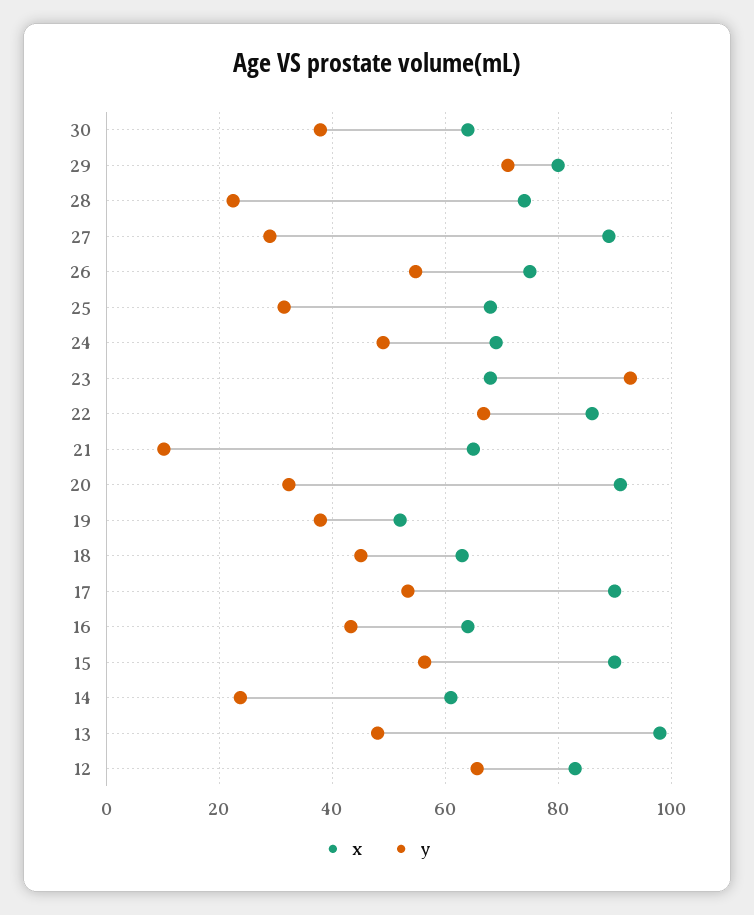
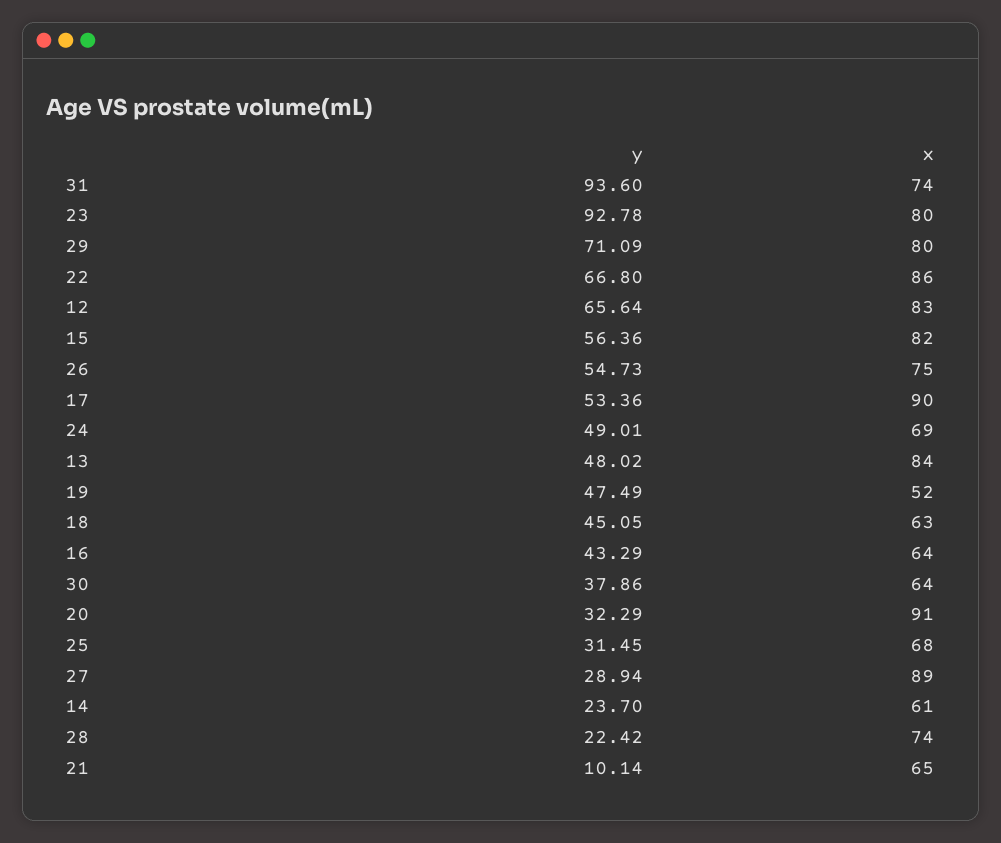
x, 23: 68 -> 80
y, 19: 38 -> 47.49
x, 15: 90 -> 82
x, 13: 98 -> 84
y, 31: none -> 93.6
x, 31: none -> 74

